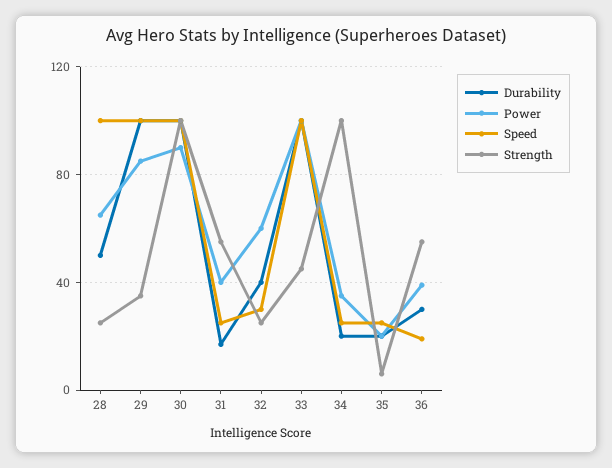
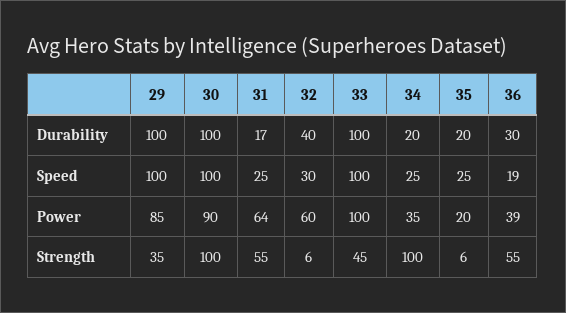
Durability, 28: 50 -> none
Power, 28: 65 -> none
Speed, 28: 100 -> none
Strength, 28: 25 -> none
Power, 31: 40 -> 64
Strength, 32: 25 -> 6

